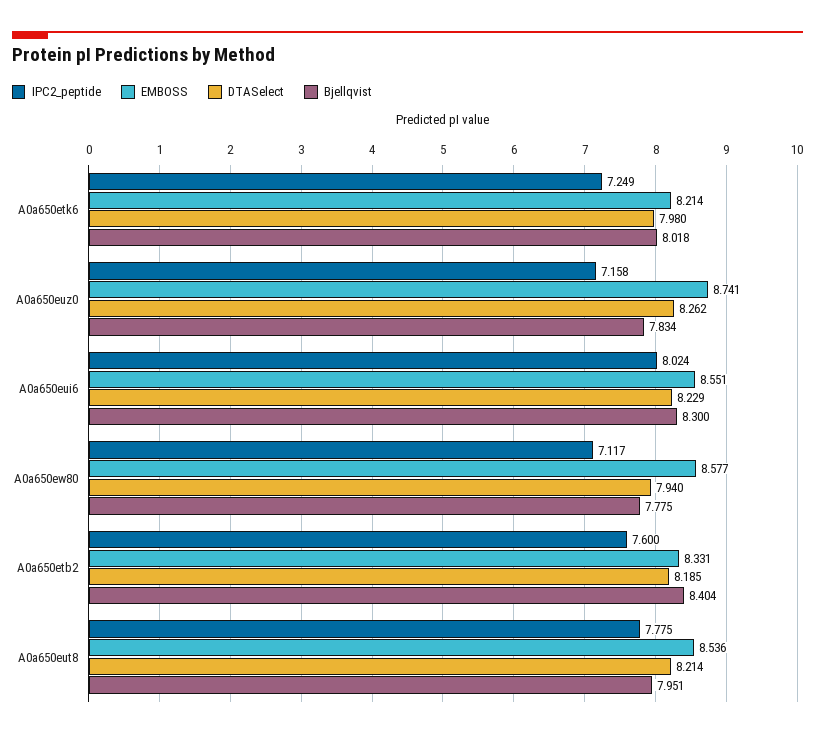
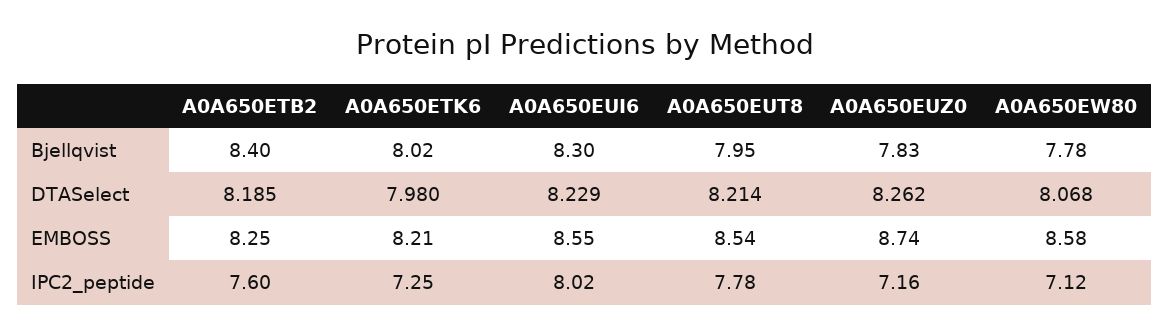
DTASelect, A0a650ew80: 7.94 -> 8.068
EMBOSS, A0a650etb2: 8.331 -> 8.25

